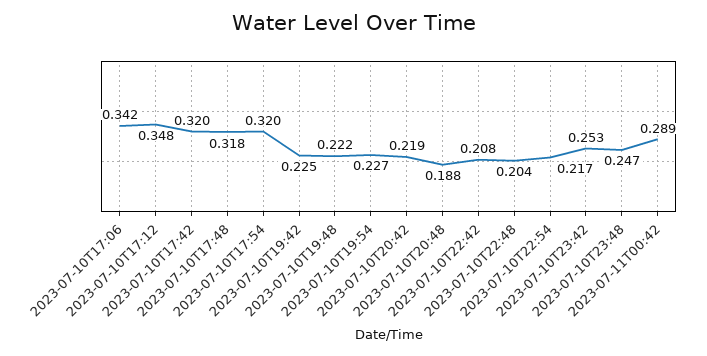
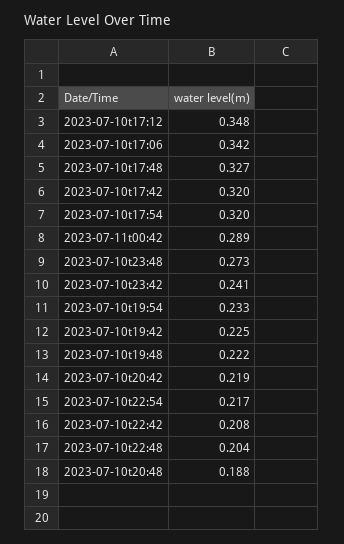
2023-07-10T17:48: 0.318 -> 0.327
2023-07-10T19:54: 0.227 -> 0.233
2023-07-10T23:42: 0.253 -> 0.241
2023-07-10T23:48: 0.247 -> 0.273

